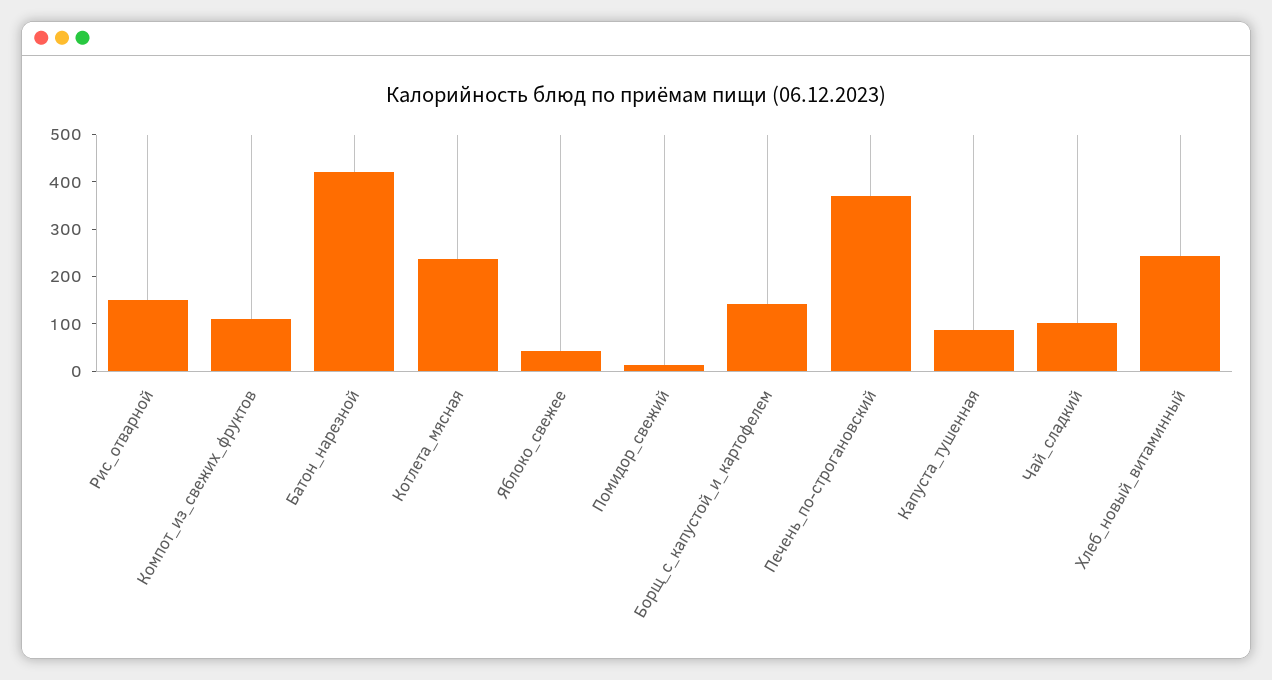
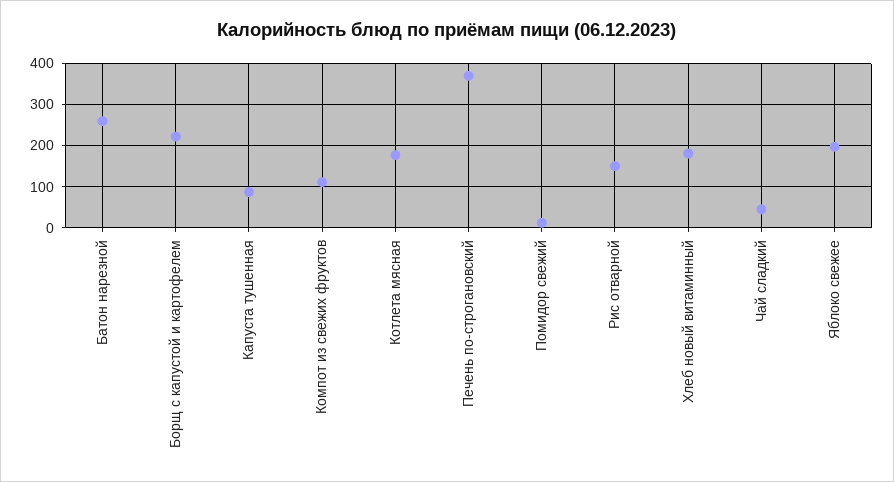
Батон_нарезной: 420 -> 260
Котлета_мясная: 240 -> 180
Яблоко_свежее: 40 -> 200
Борщ_с_капустой_и_картофелем: 140 -> 220
Чай_сладкий: 100 -> 40
Хлеб_новый_витаминный: 240 -> 180

